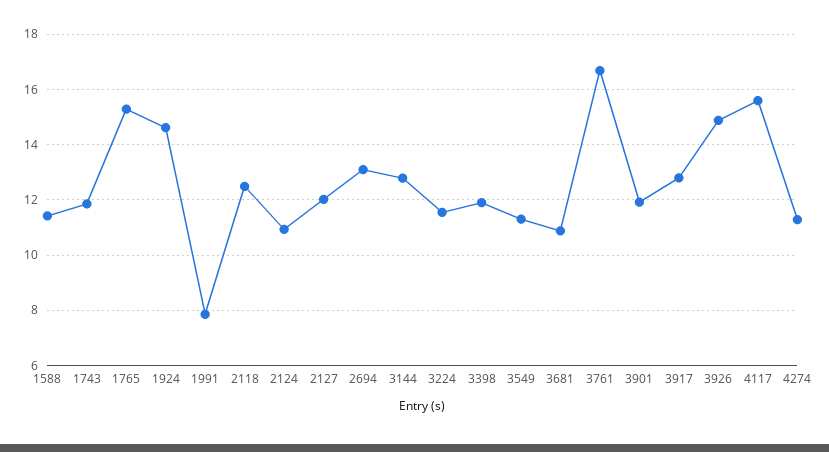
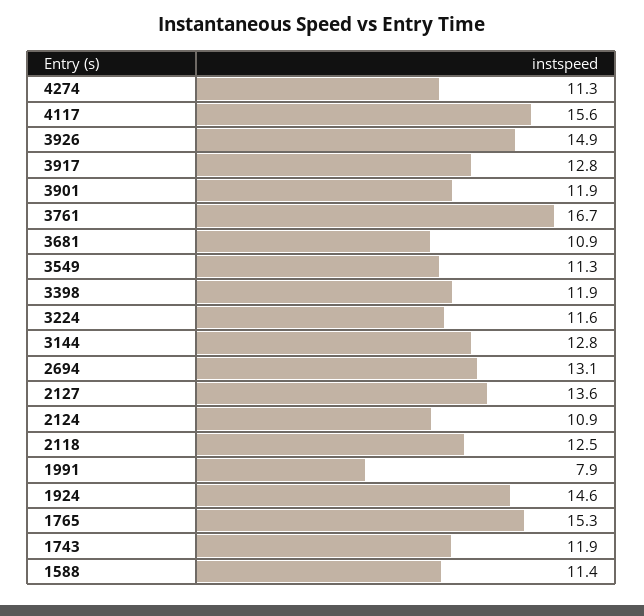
2127: 12 -> 13.6

